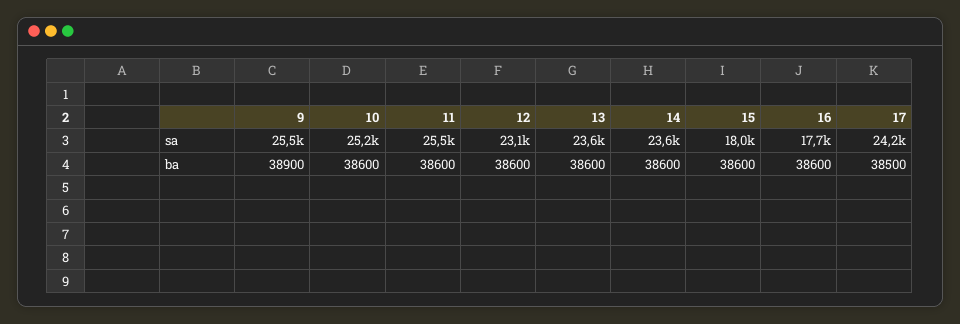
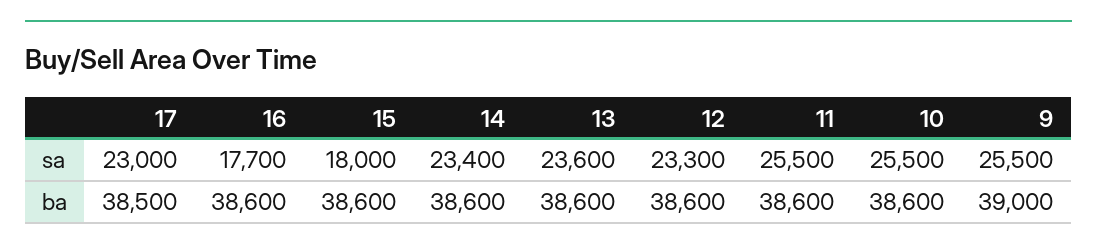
10, sa: 25200 -> 25500
12, sa: 23100 -> 23300
14, sa: 23600 -> 23400
17, sa: 24200 -> 23000
9, ba: 38900 -> 39000

